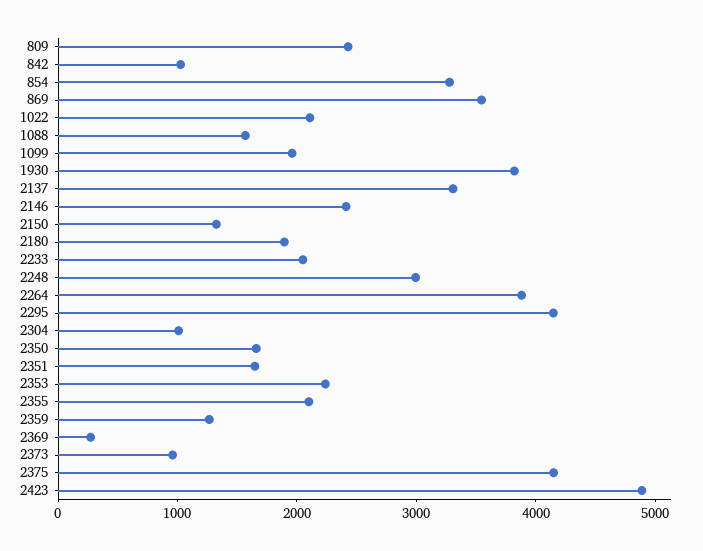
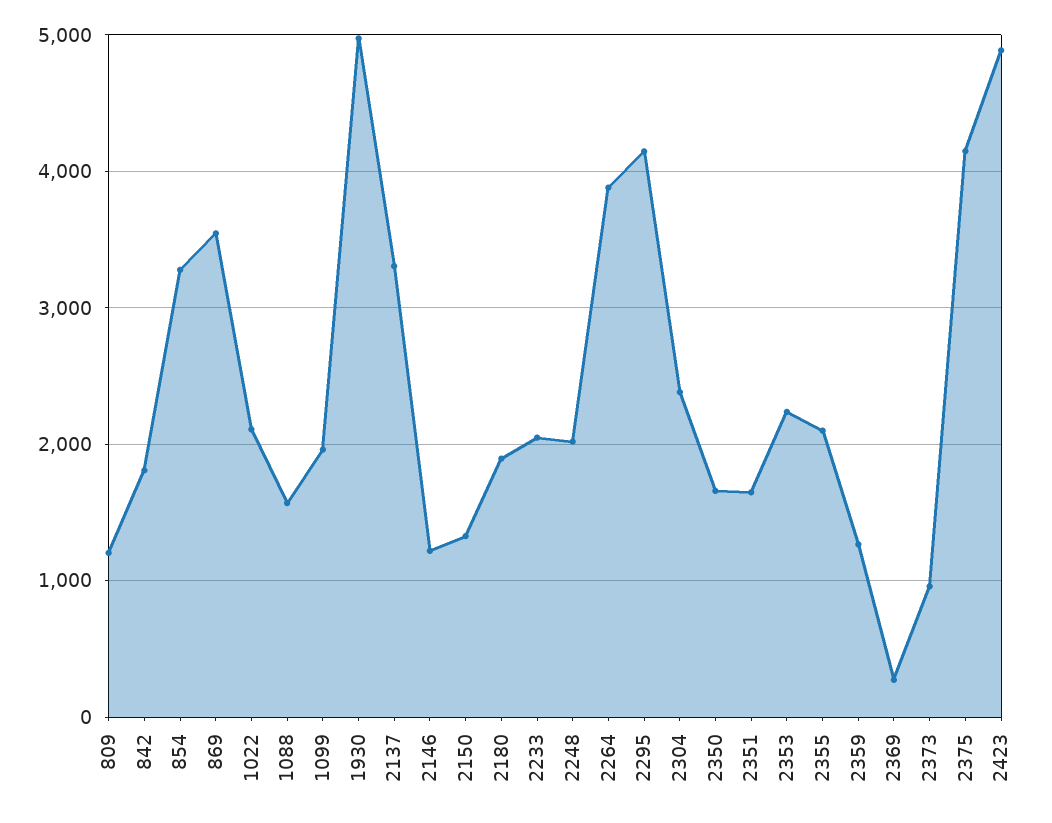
809: 2400 -> 1200
842: 1000 -> 1800
1930: 3800 -> 5000
2146: 2400 -> 1200
2248: 3000 -> 2000
2304: 1000 -> 2400

